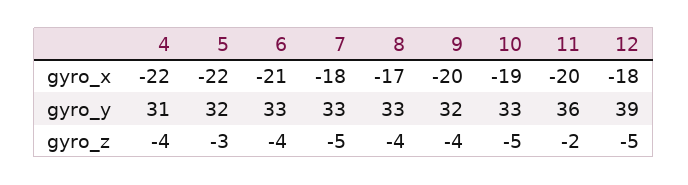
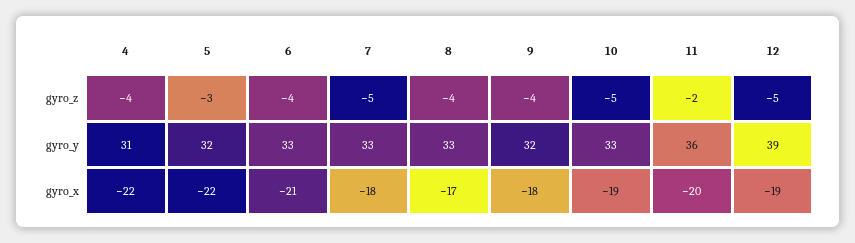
9, gyro_x: -20 -> -18
12, gyro_x: -18 -> -19

